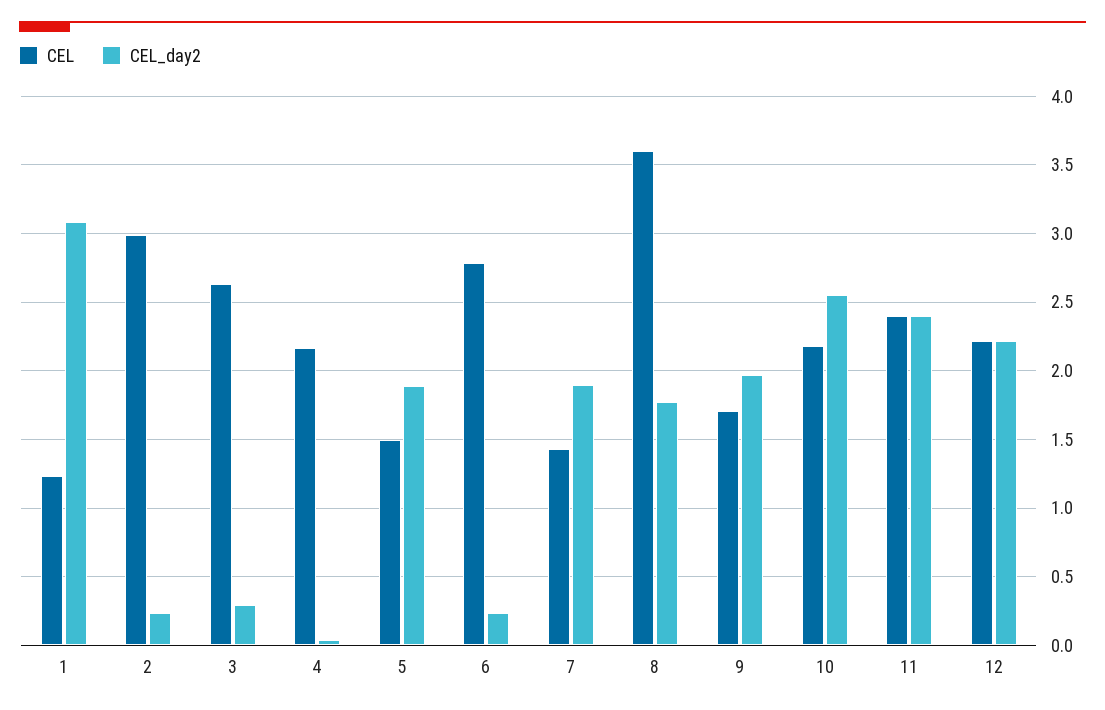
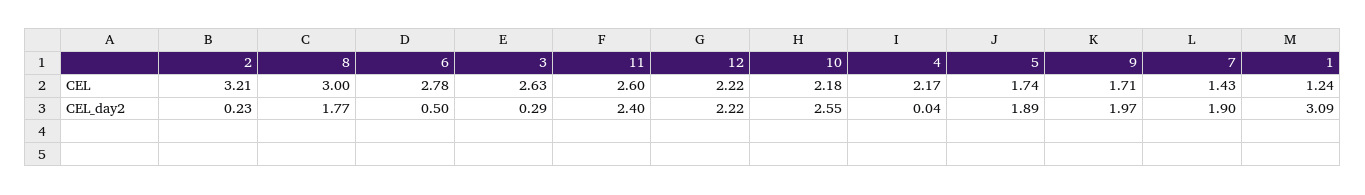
CEL, 2: 3 -> 3.21
CEL, 5: 1.5 -> 1.74
CEL_day2, 6: 0.25 -> 0.5
CEL, 8: 3.6 -> 3
CEL, 11: 2.4 -> 2.6

